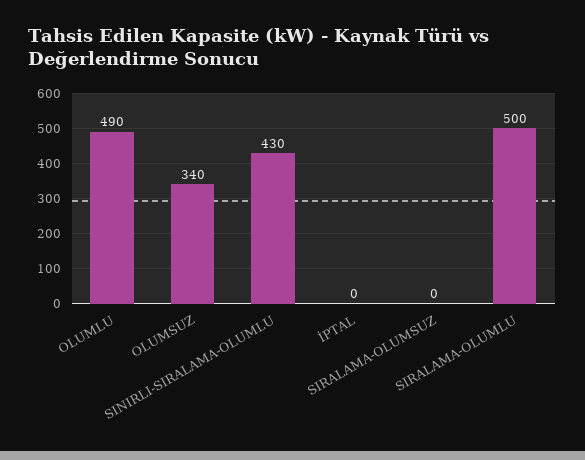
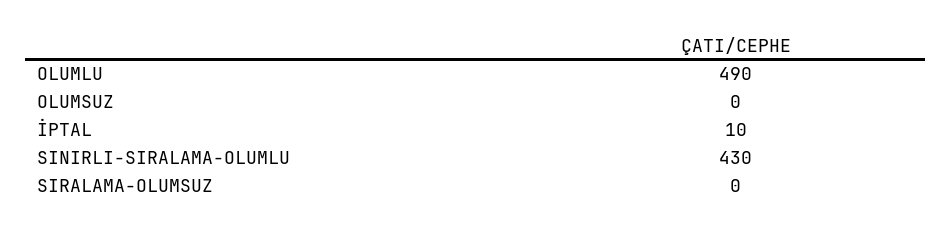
OLUMSUZ: 340 -> 0
İPTAL: 0 -> 10
SIRALAMA-OLUMLU: 500 -> none

